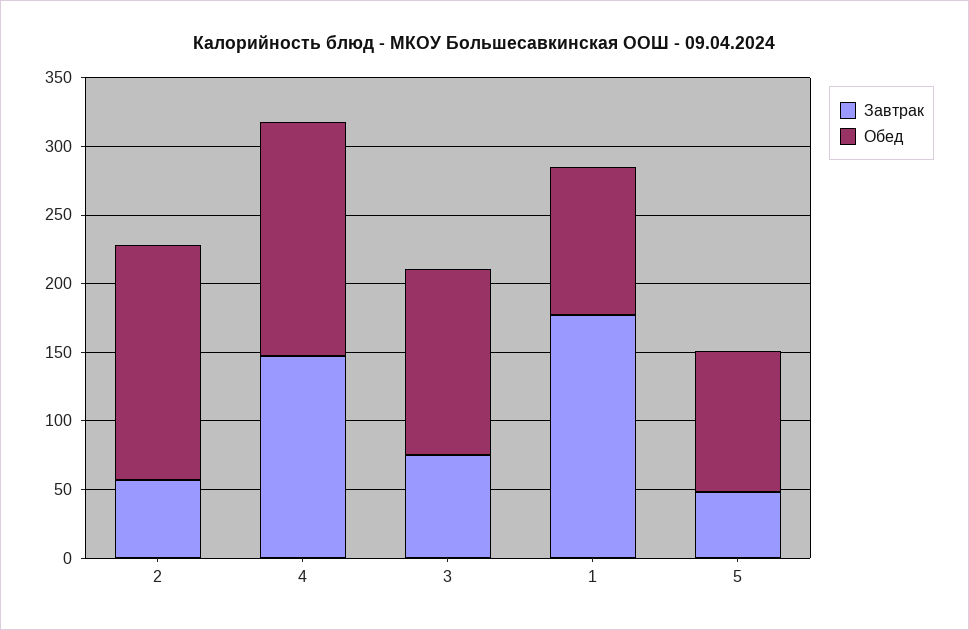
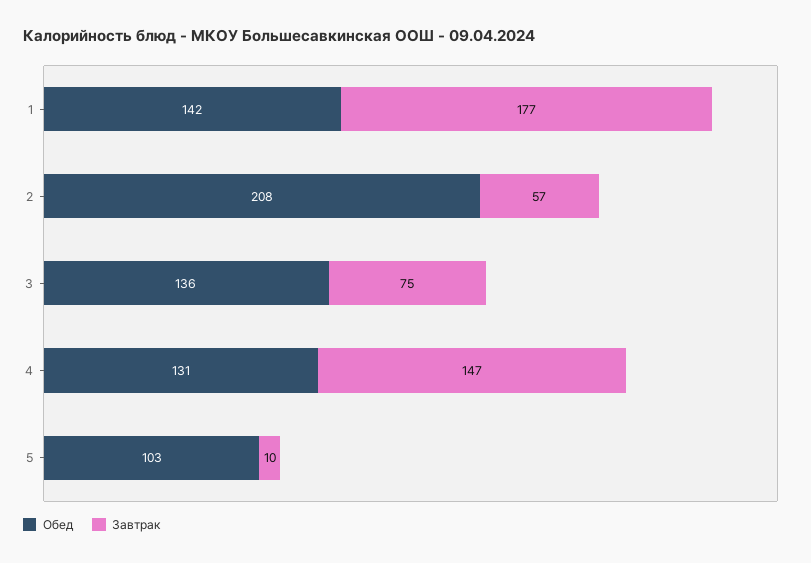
Обед, 2: 170 -> 208
Обед, 4: 170 -> 131
Обед, 1: 110 -> 142
Завтрак, 5: 50 -> 10

